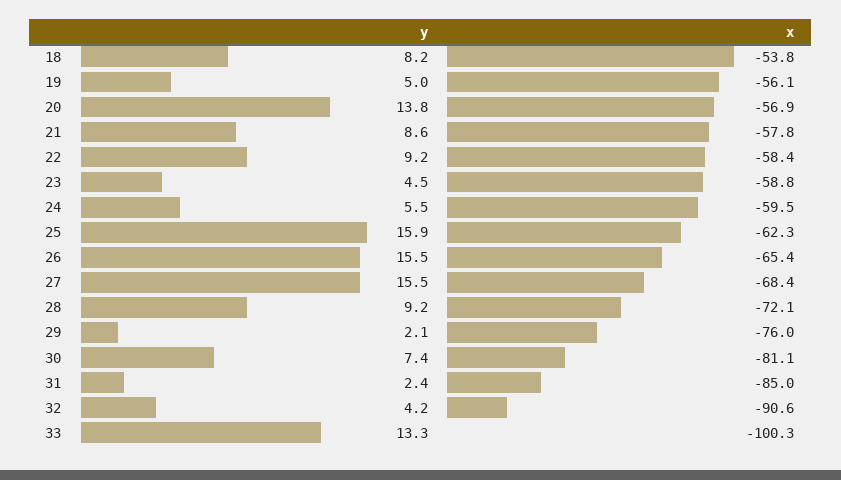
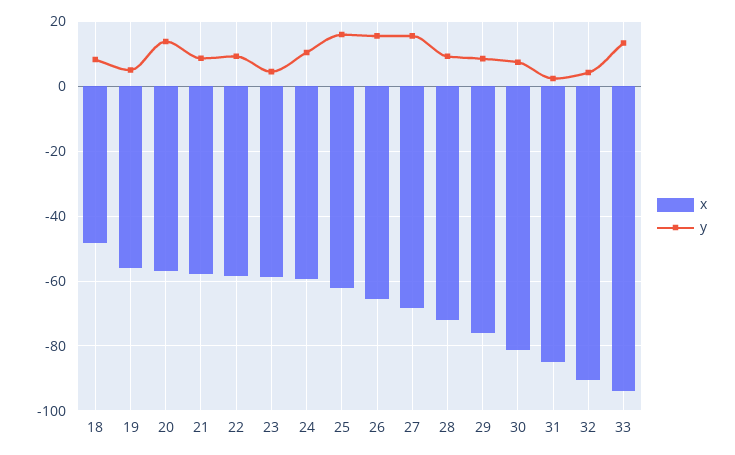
x, 18: -53.8 -> -48
y, 24: 5.5 -> 10
y, 29: 2.1 -> 8
x, 33: -100.3 -> -94

